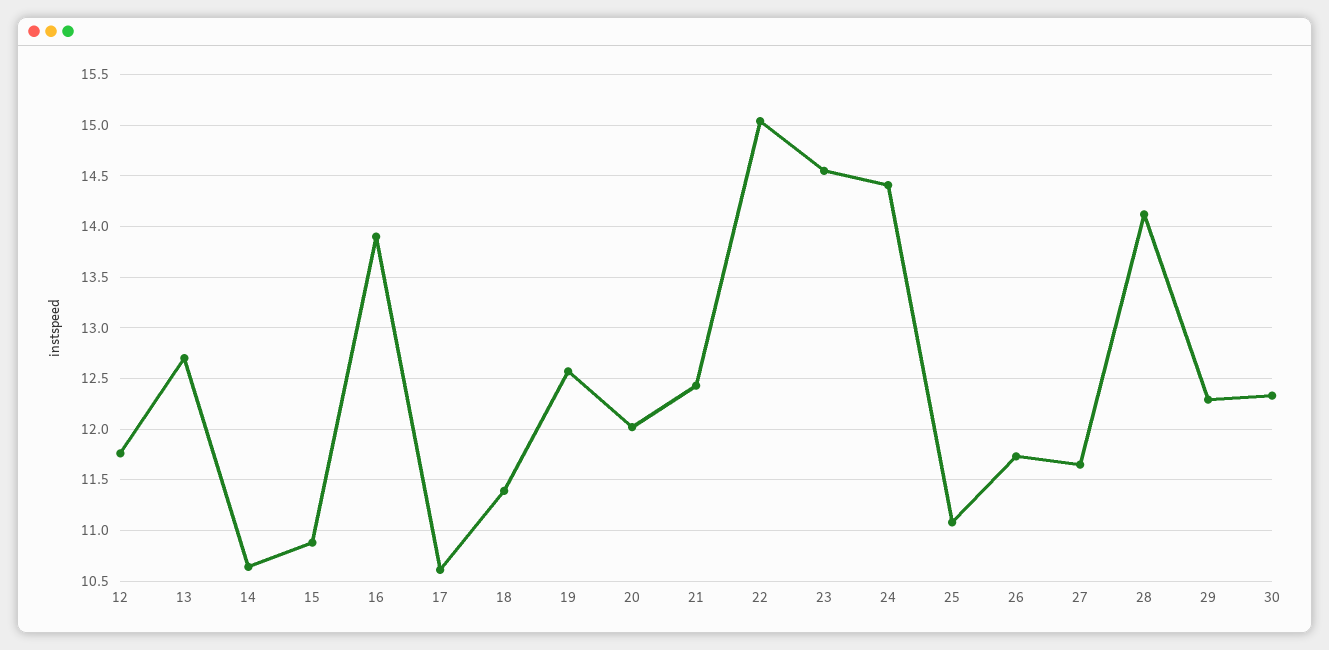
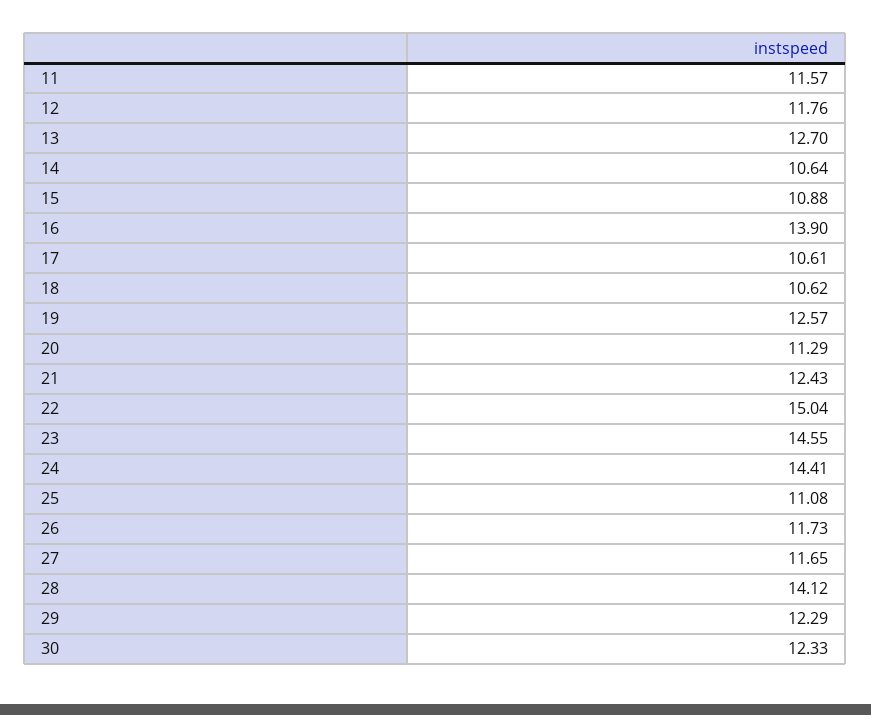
18: 11.4 -> 10.62
20: 12 -> 11.29
11: none -> 11.57

